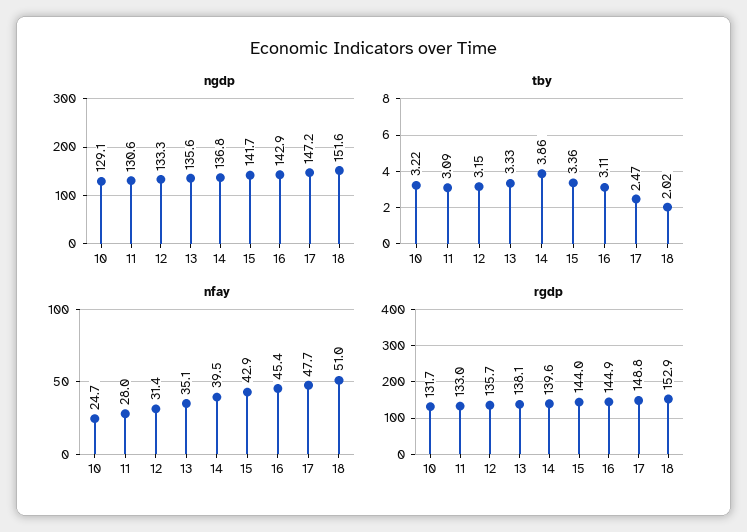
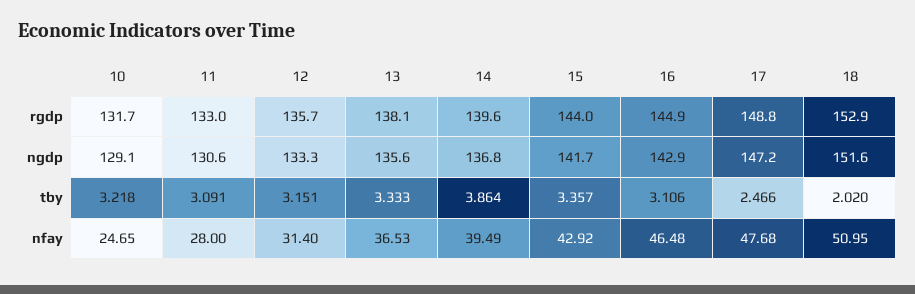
nfay, 13: 35.1 -> 36.53
nfay, 16: 45.4 -> 46.48

